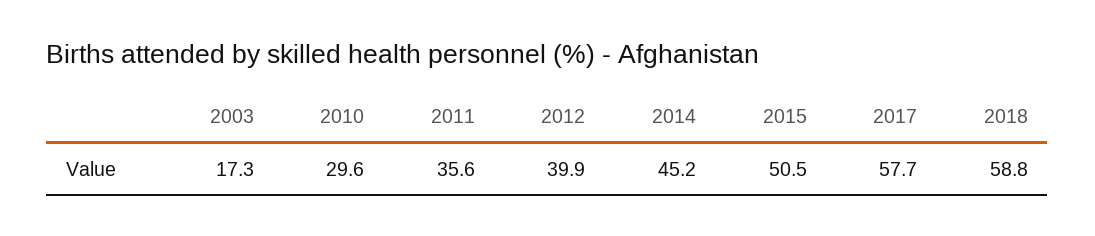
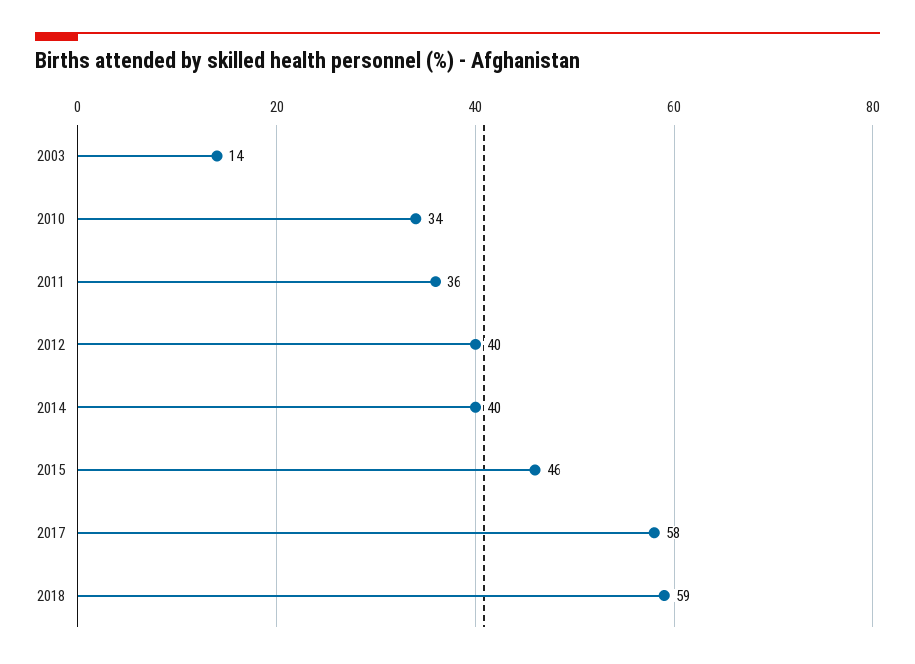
2003: 17.3 -> 14
2010: 29.6 -> 34
2014: 45.2 -> 40
2015: 50.5 -> 46

